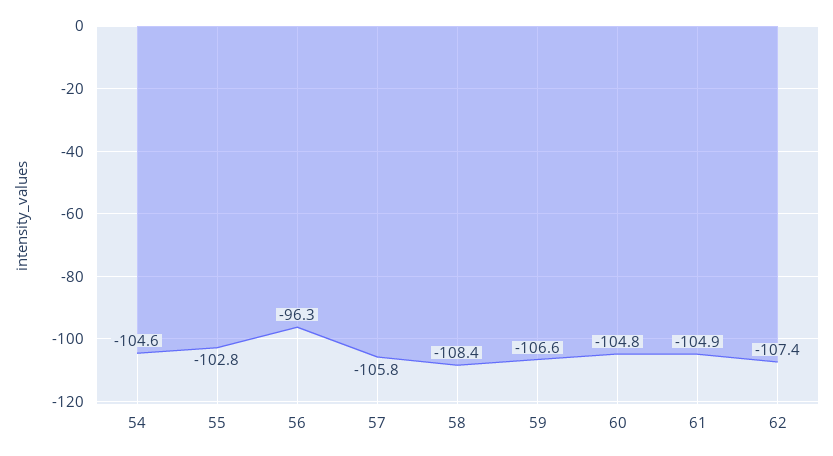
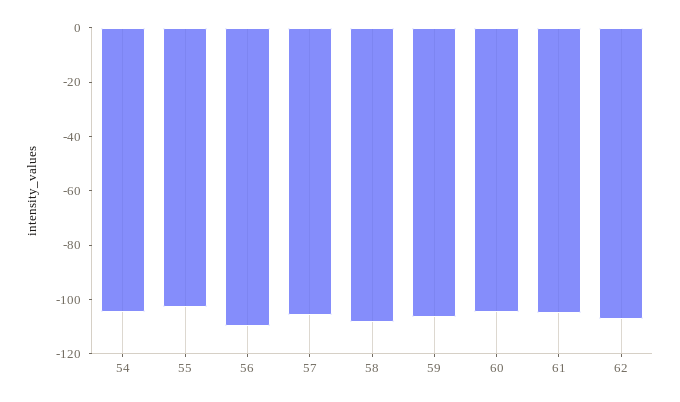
56: -96.3 -> -110

